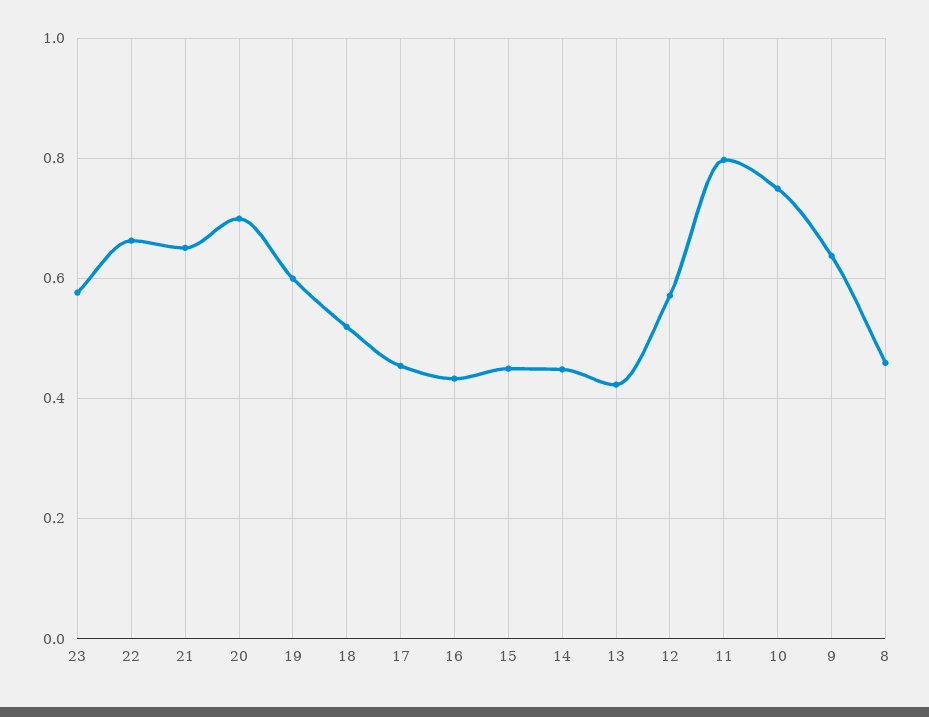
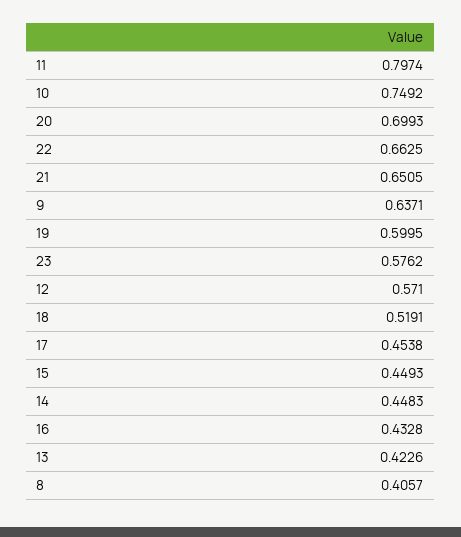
8: 0.46 -> 0.4057

